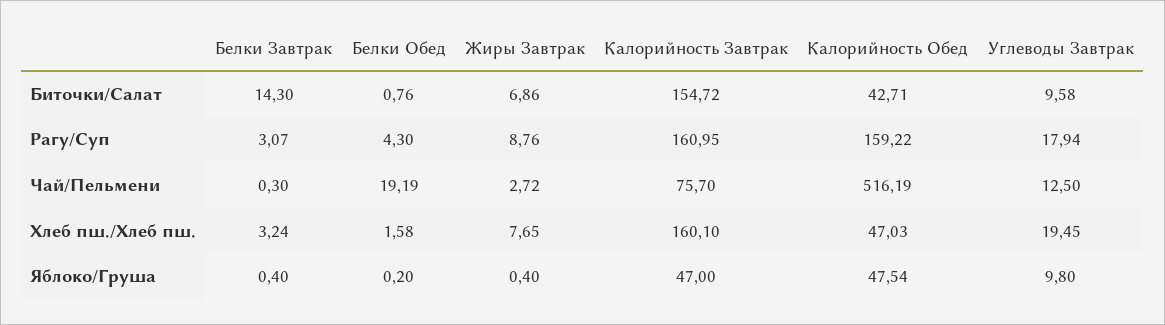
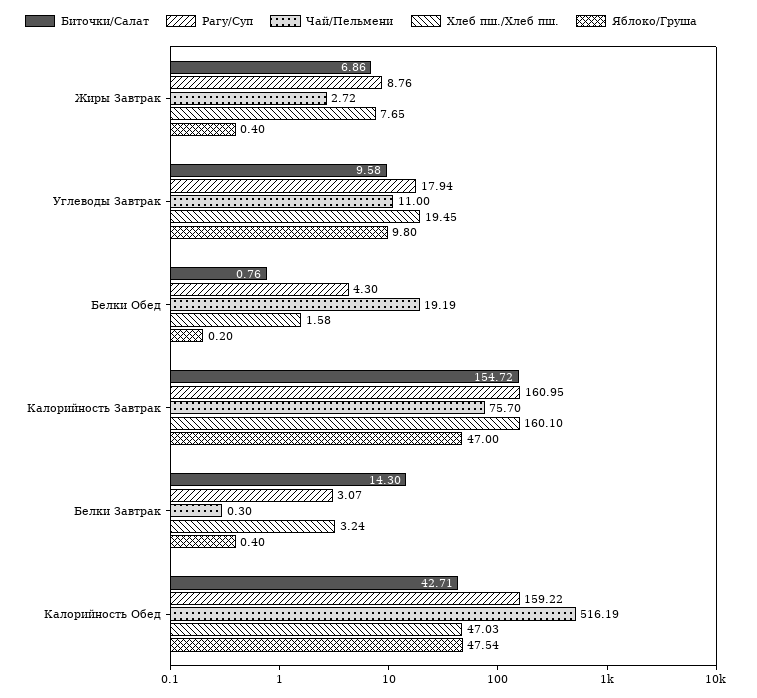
Чай/Пельмени, Углеводы Завтрак: 12.5 -> 11

